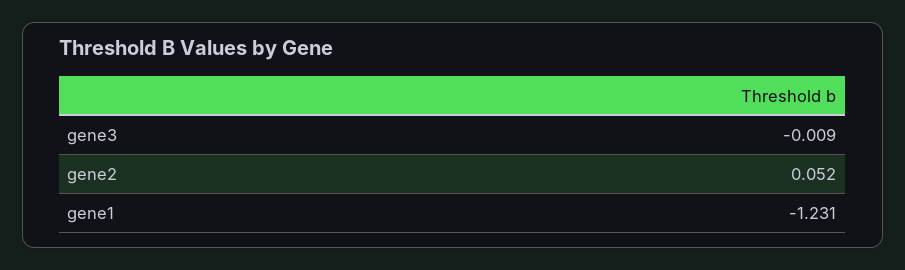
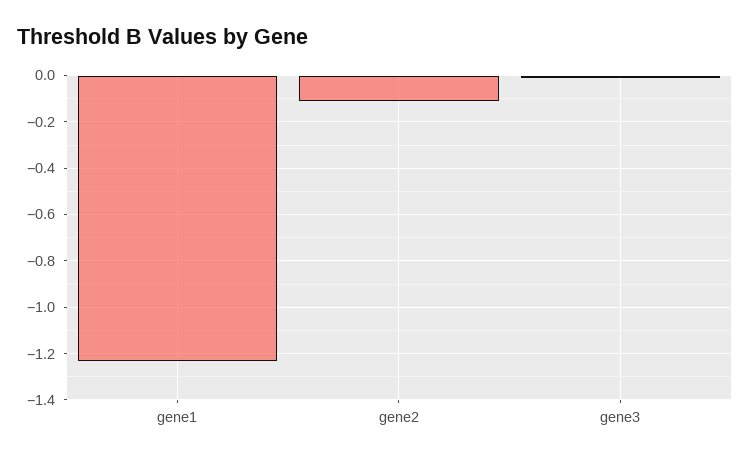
gene2: 0.052 -> -0.1

